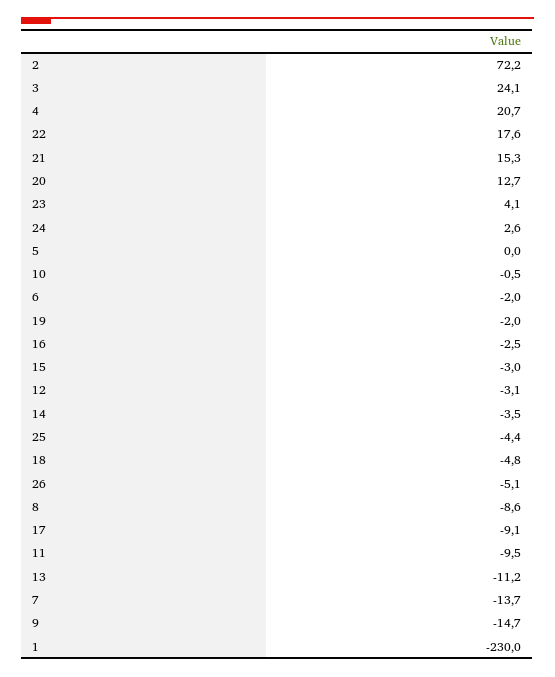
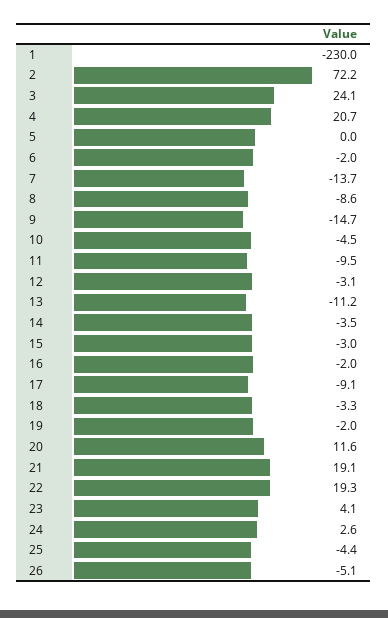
22: 17.6 -> 19.3
21: 15.3 -> 19.1
20: 12.7 -> 11.6
10: -0.5 -> -4.5
16: -2.5 -> -2
18: -4.8 -> -3.3

